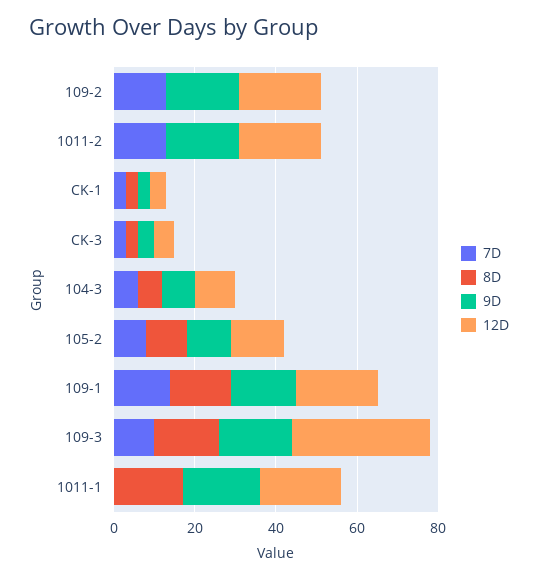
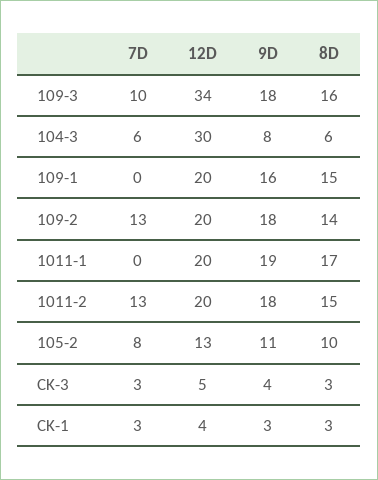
8D, 109-2: 0 -> 14
8D, 1011-2: 0 -> 15
12D, 104-3: 10 -> 30
7D, 109-1: 15 -> 0

